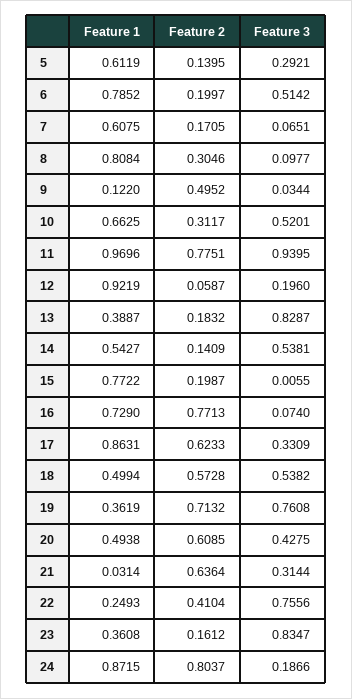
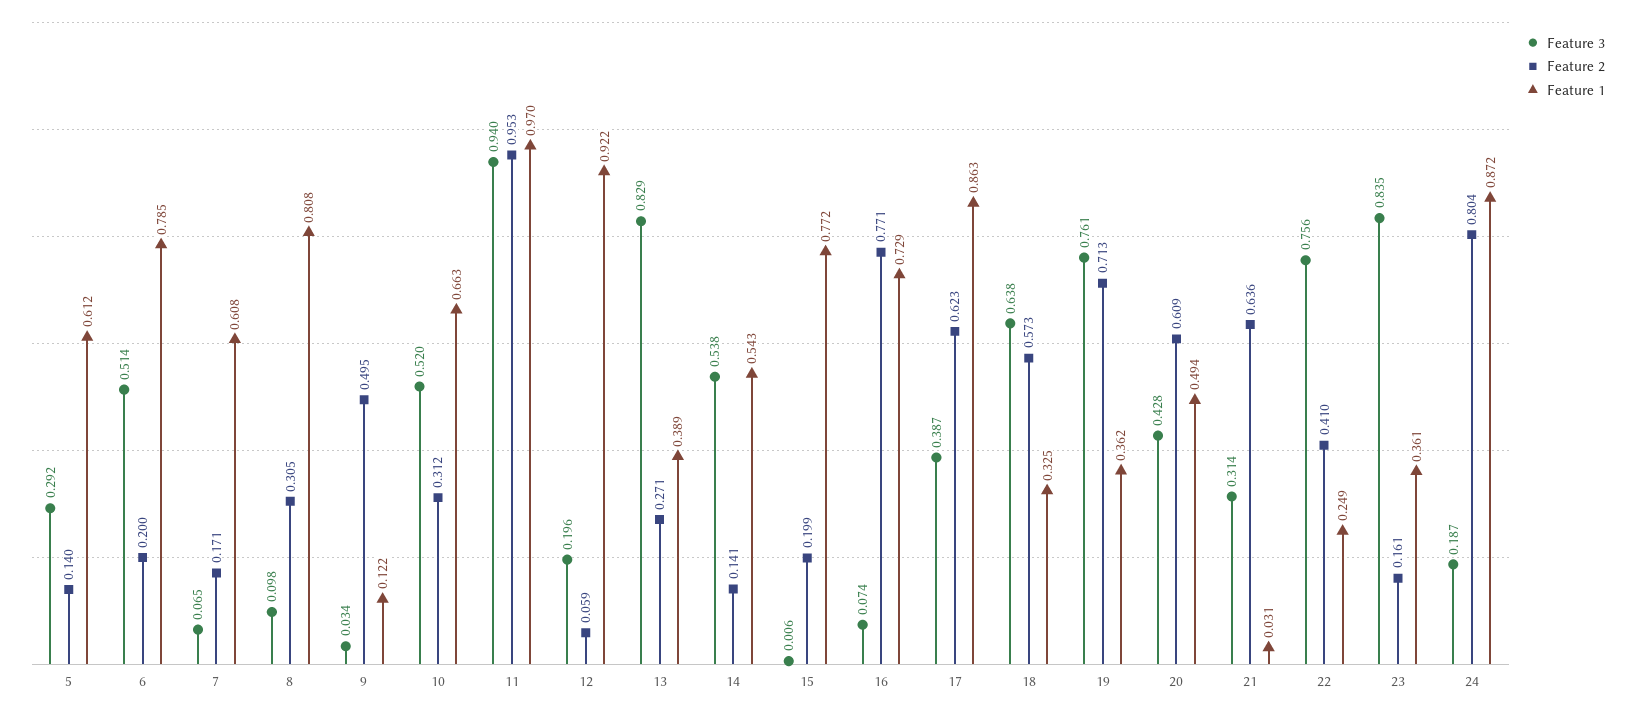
Feature 2, 11: 0.7751 -> 0.953
Feature 2, 13: 0.1832 -> 0.271
Feature 3, 17: 0.3309 -> 0.387
Feature 1, 18: 0.4994 -> 0.325
Feature 3, 18: 0.5382 -> 0.638

